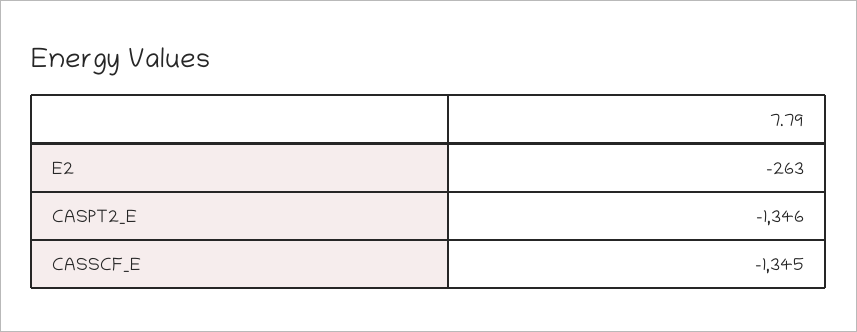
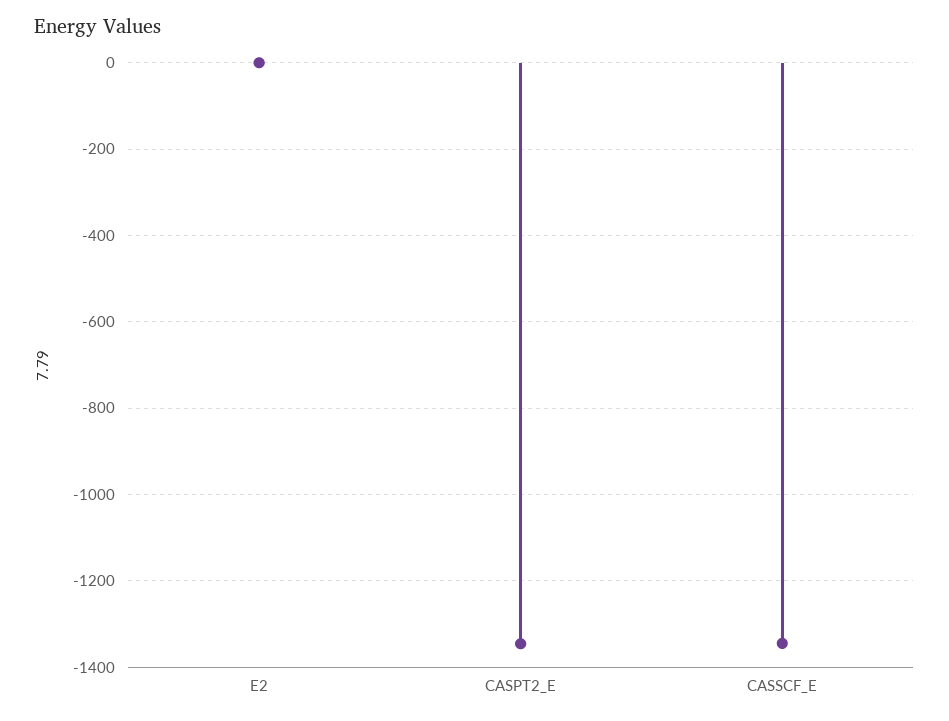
E2: -263 -> 0

